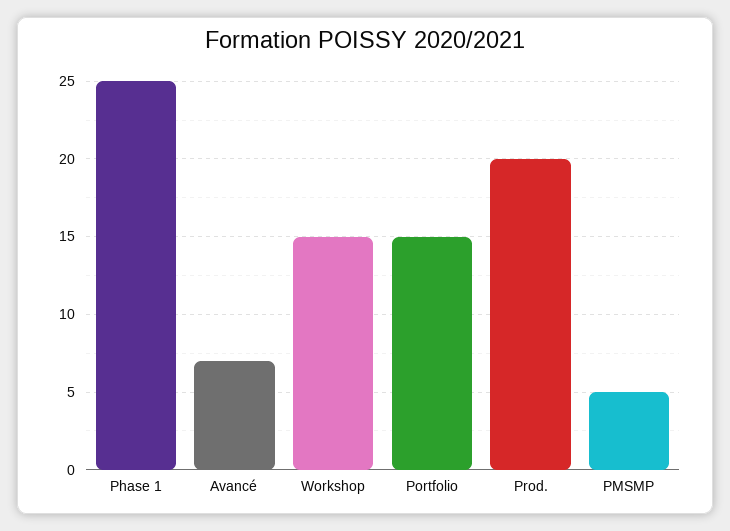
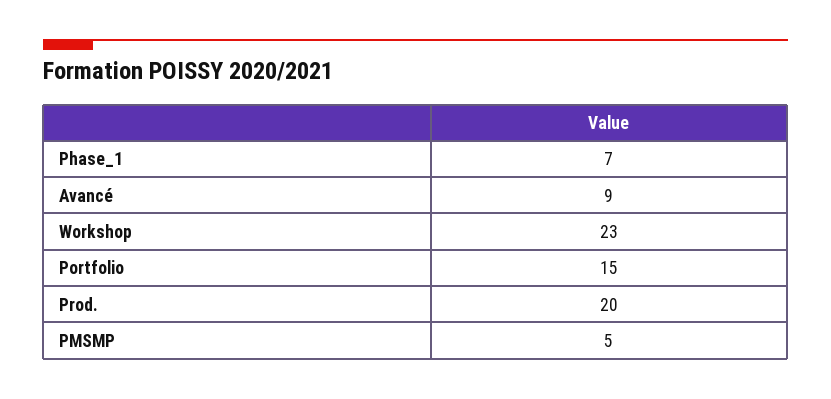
Phase 1: 25 -> 7
Avancé: 7 -> 9
Workshop: 15 -> 23

